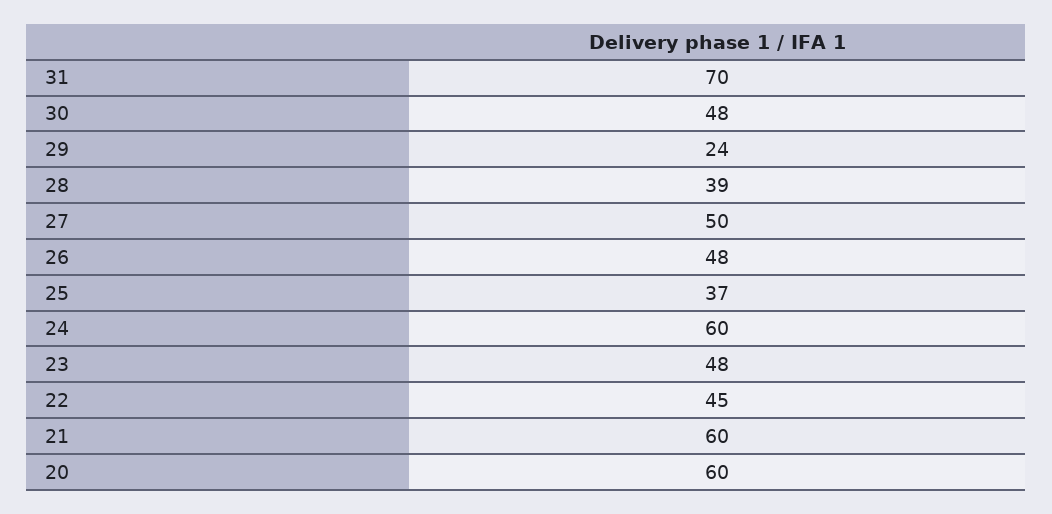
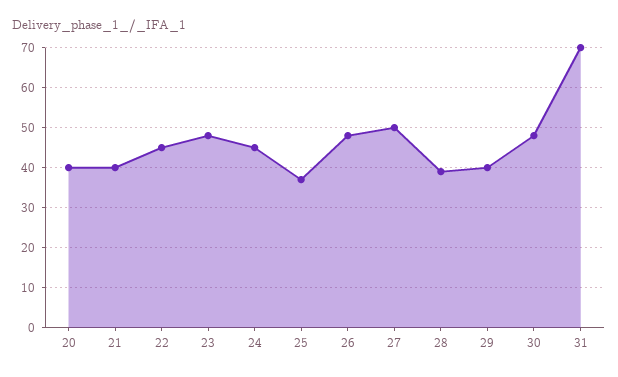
29: 24 -> 40
24: 60 -> 45
21: 60 -> 40
20: 60 -> 40

